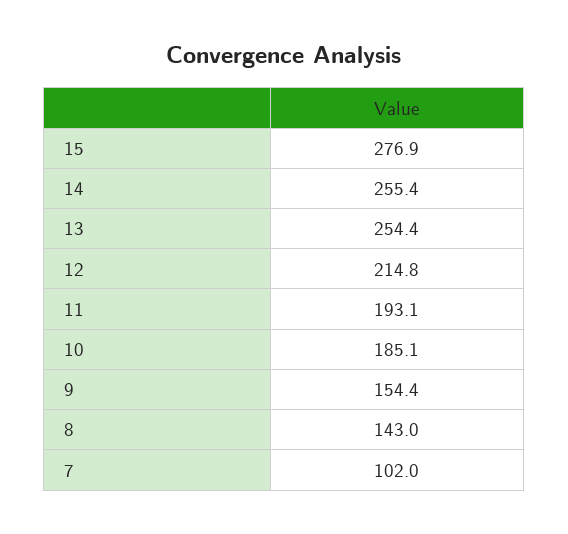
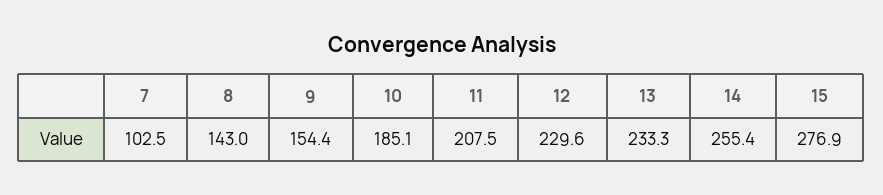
13: 254.4 -> 233.3
12: 214.8 -> 229.6
11: 193.1 -> 207.5
7: 102 -> 102.5

